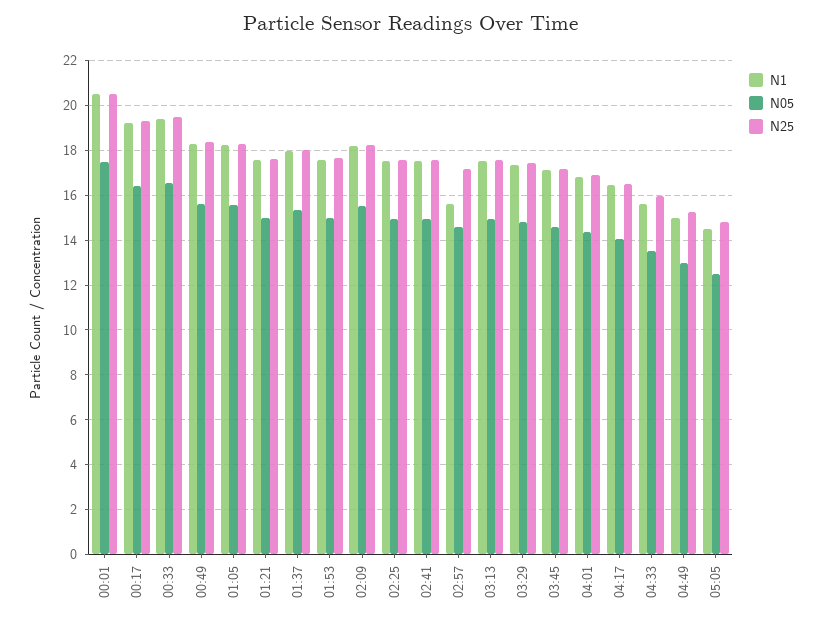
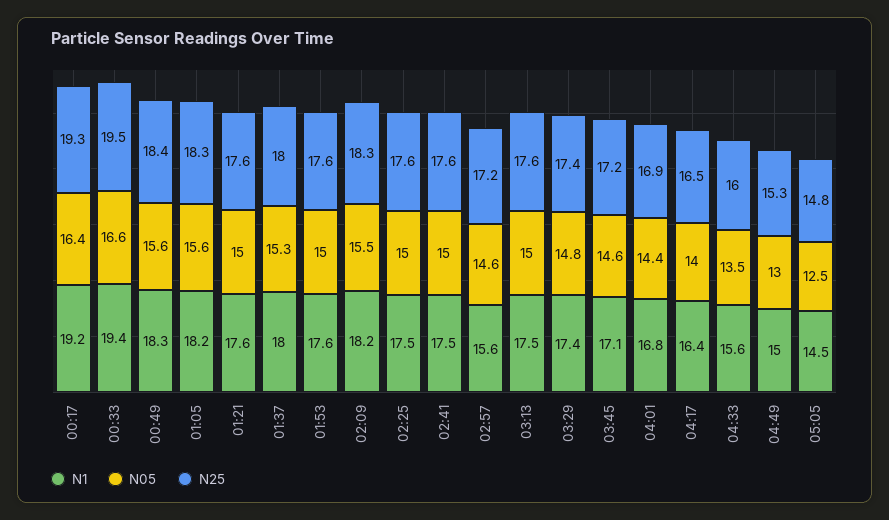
N1, 00:01: 20.5 -> none
N05, 00:01: 17.5 -> none
N25, 00:01: 20.5 -> none

